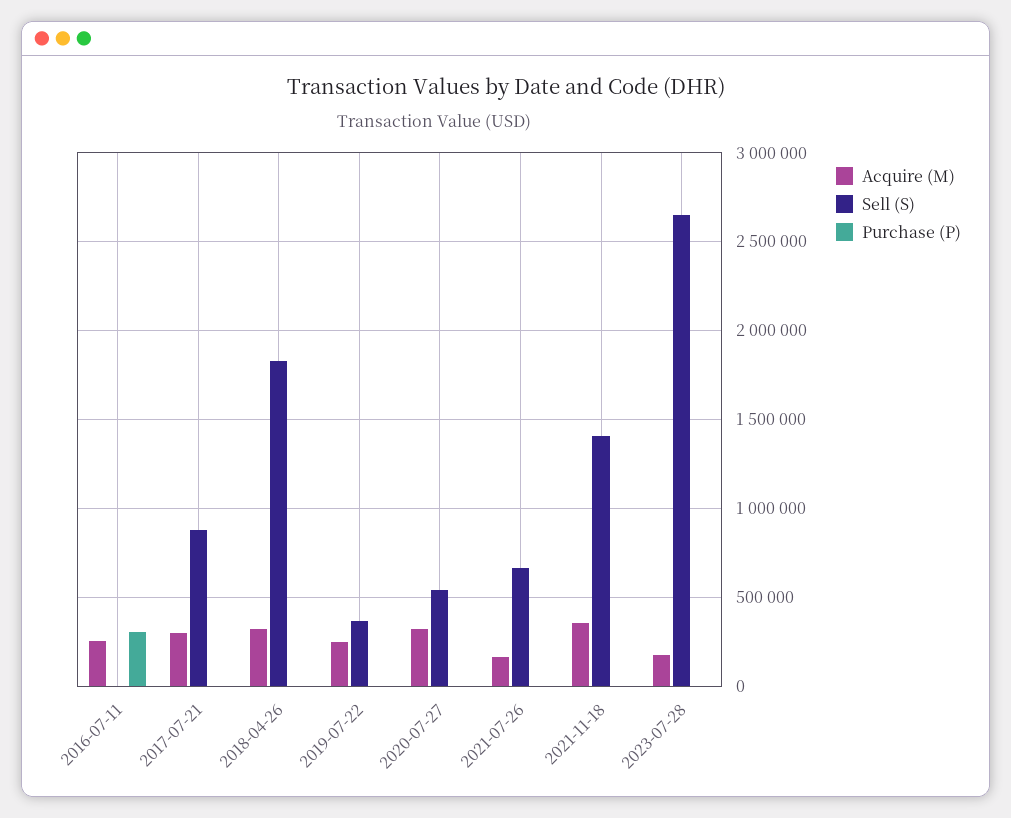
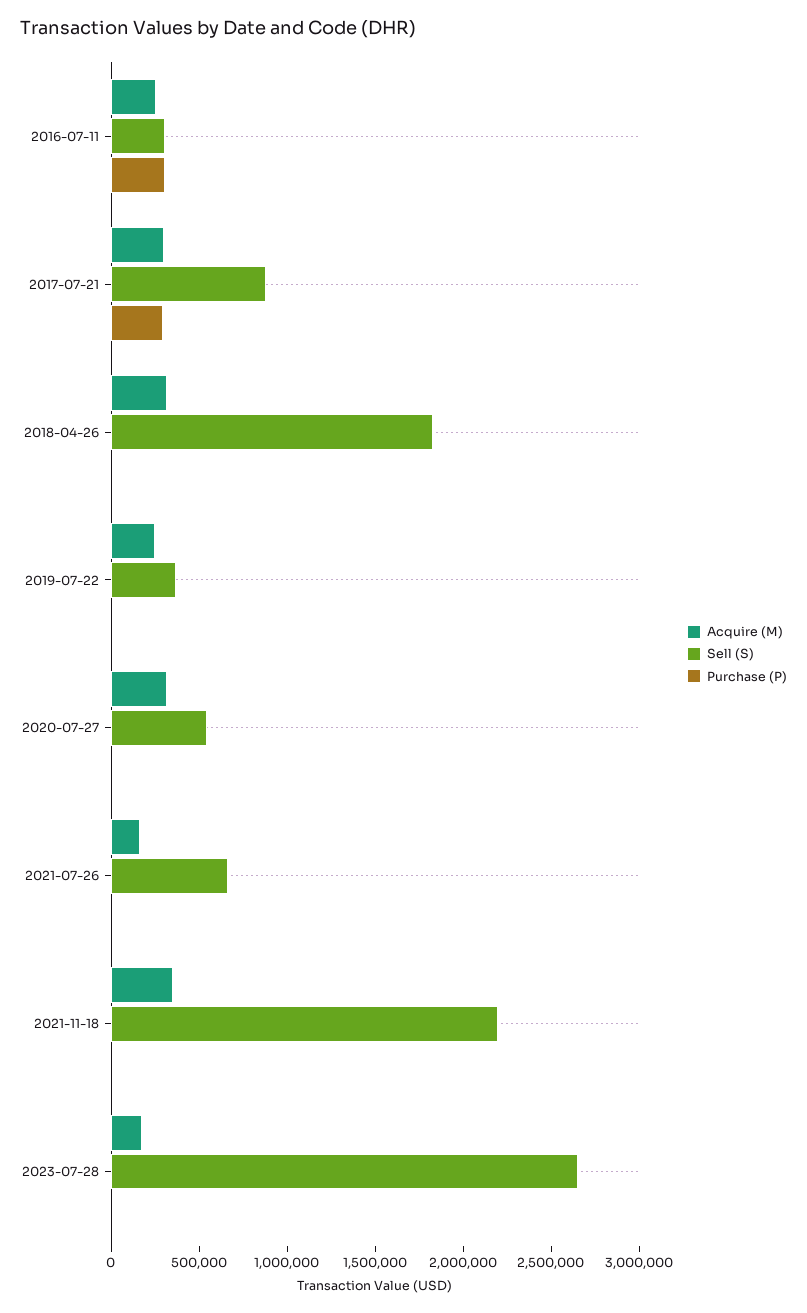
Sell (S), 2016-07-11: 0 -> 300000
Purchase (P), 2017-07-21: 0 -> 300000
Sell (S), 2021-11-18: 1400000 -> 2200000

